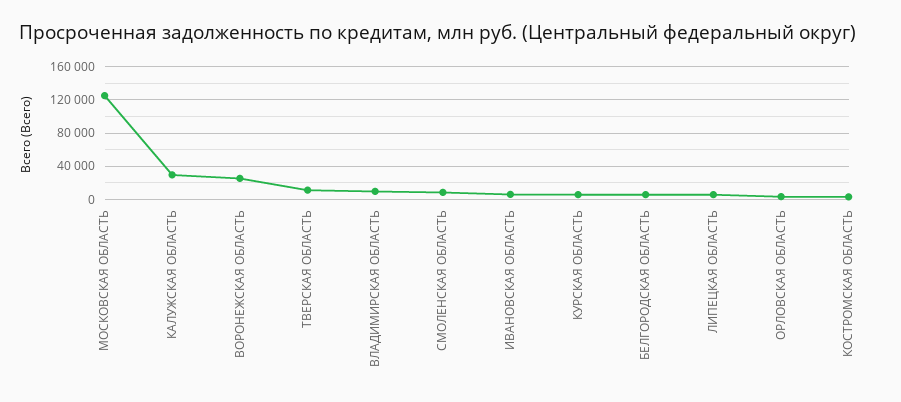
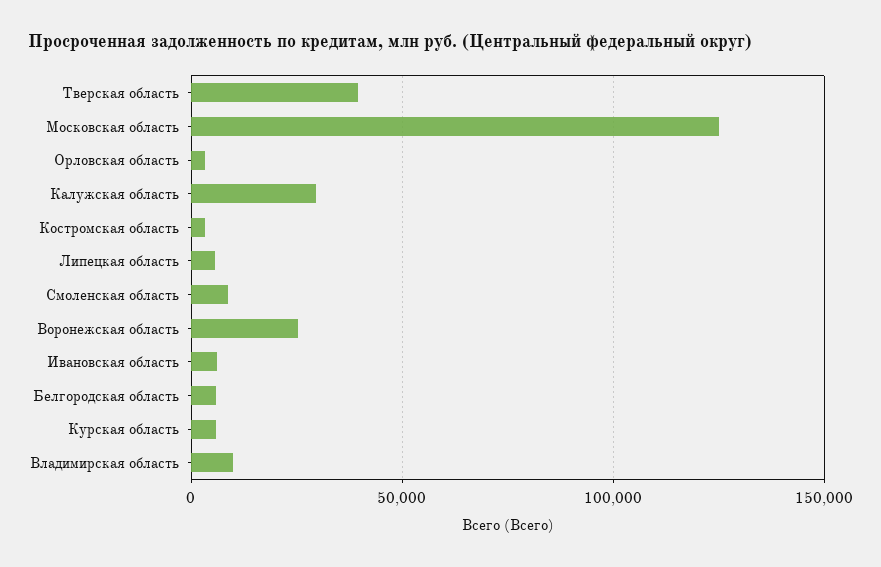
ТВЕРСКАЯ ОБЛАСТЬ: 10000 -> 40000

